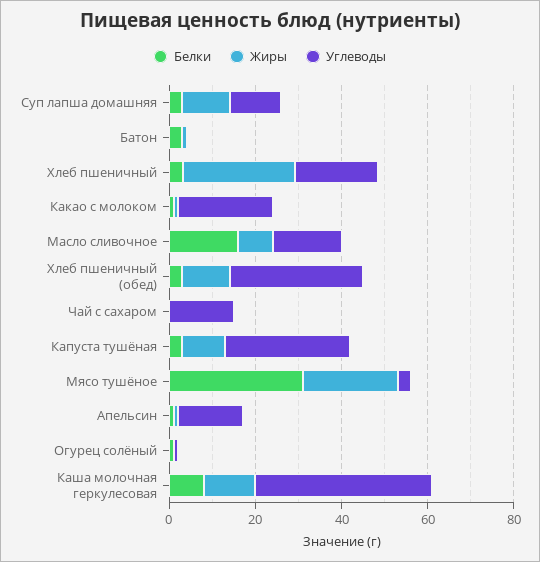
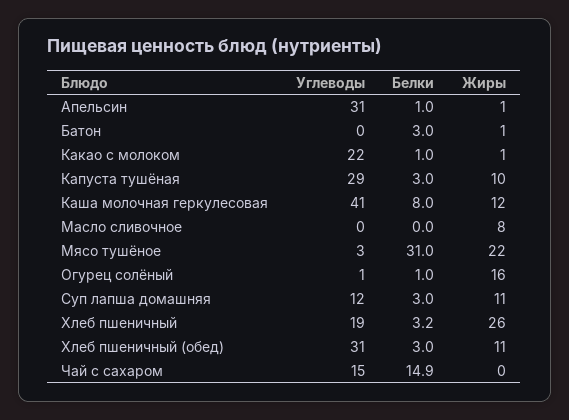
Белки, Масло сливочное: 15 -> 0
Углеводы, Масло сливочное: 15 -> 0
Белки, Чай с сахаром: 0 -> 14.9
Углеводы, Апельсин: 15 -> 31
Жиры, Огурец солёный: 0 -> 16

